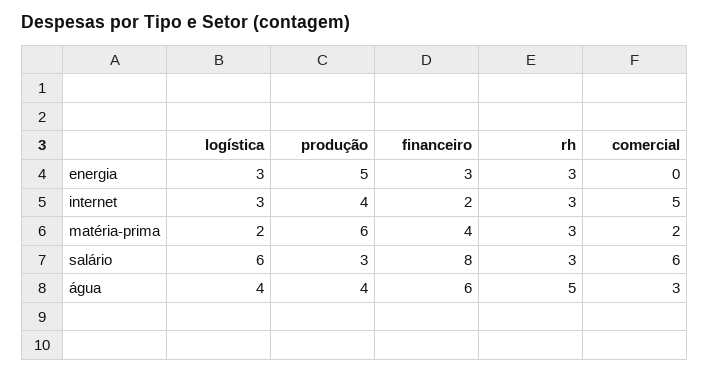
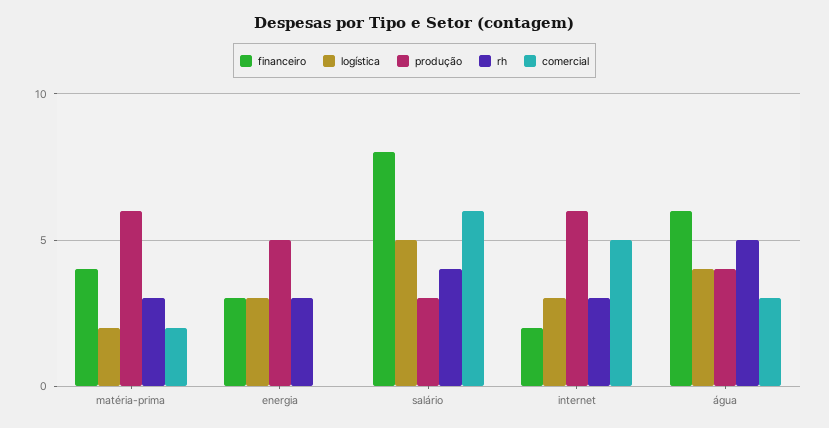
produção, internet: 4 -> 6
logística, salário: 6 -> 5
rh, salário: 3 -> 4

